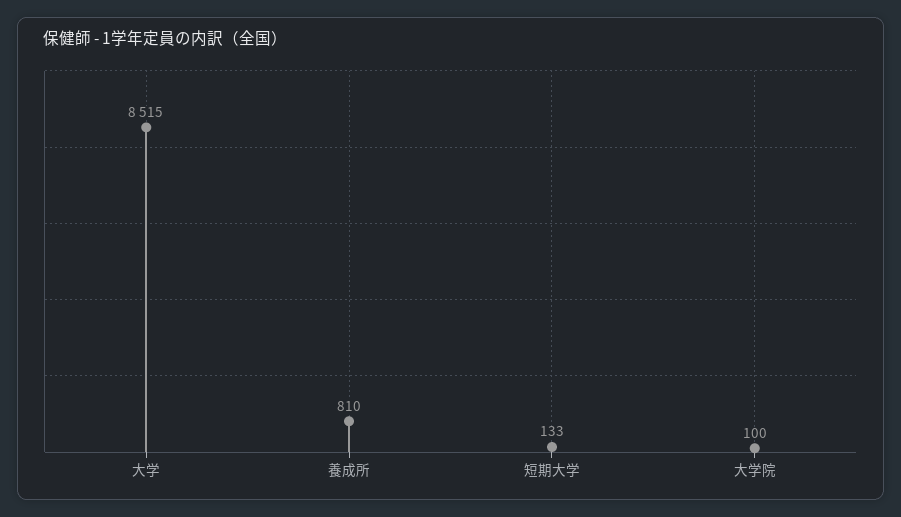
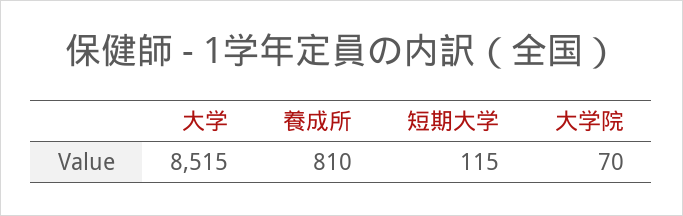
短期大学: 133 -> 115
大学院: 100 -> 70

